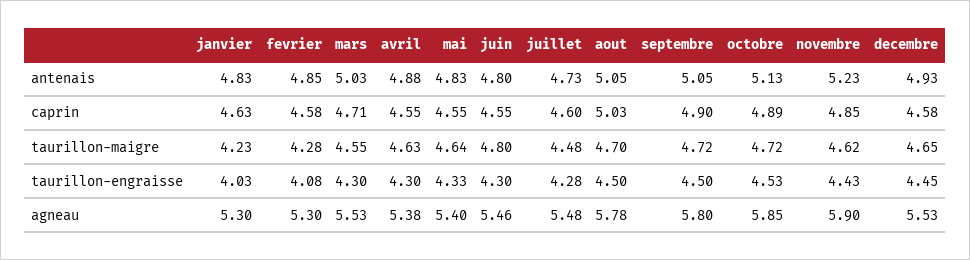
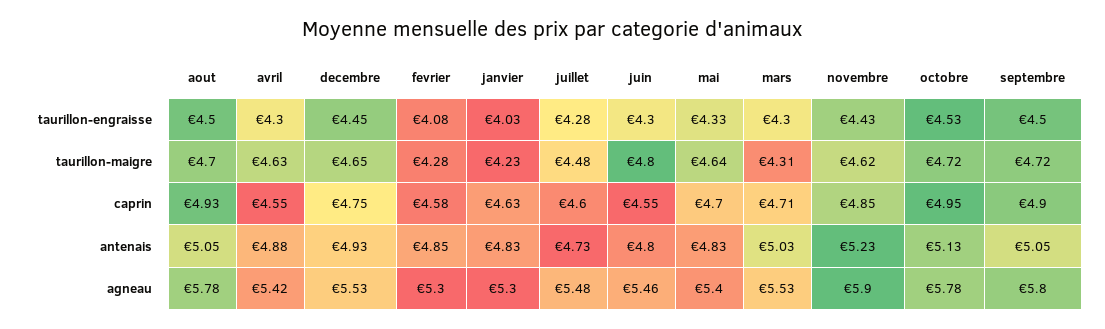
mai, caprin: 4.55 -> 4.7
aout, caprin: 5.03 -> 4.93
octobre, caprin: 4.89 -> 4.95
decembre, caprin: 4.58 -> 4.75
mars, taurillon-maigre: 4.55 -> 4.31
avril, agneau: 5.38 -> 5.42
octobre, agneau: 5.85 -> 5.78

